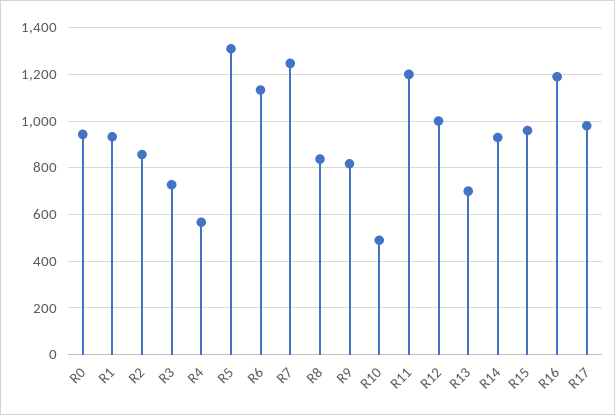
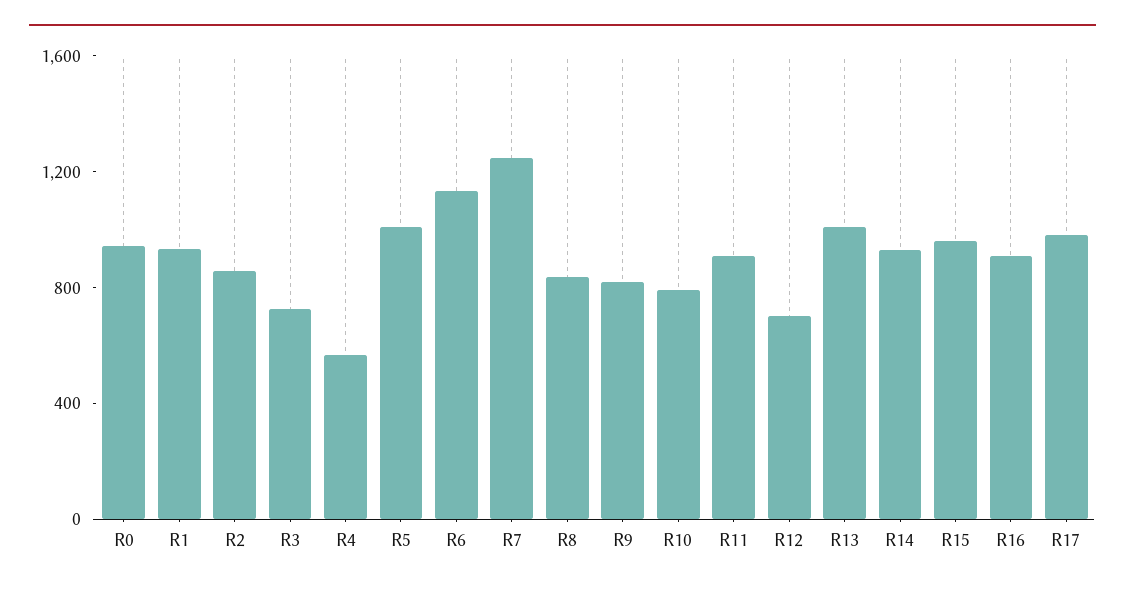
R5: 1300 -> 1000
R10: 500 -> 800
R11: 1200 -> 900
R12: 1000 -> 700
R13: 700 -> 1000
R16: 1200 -> 900

